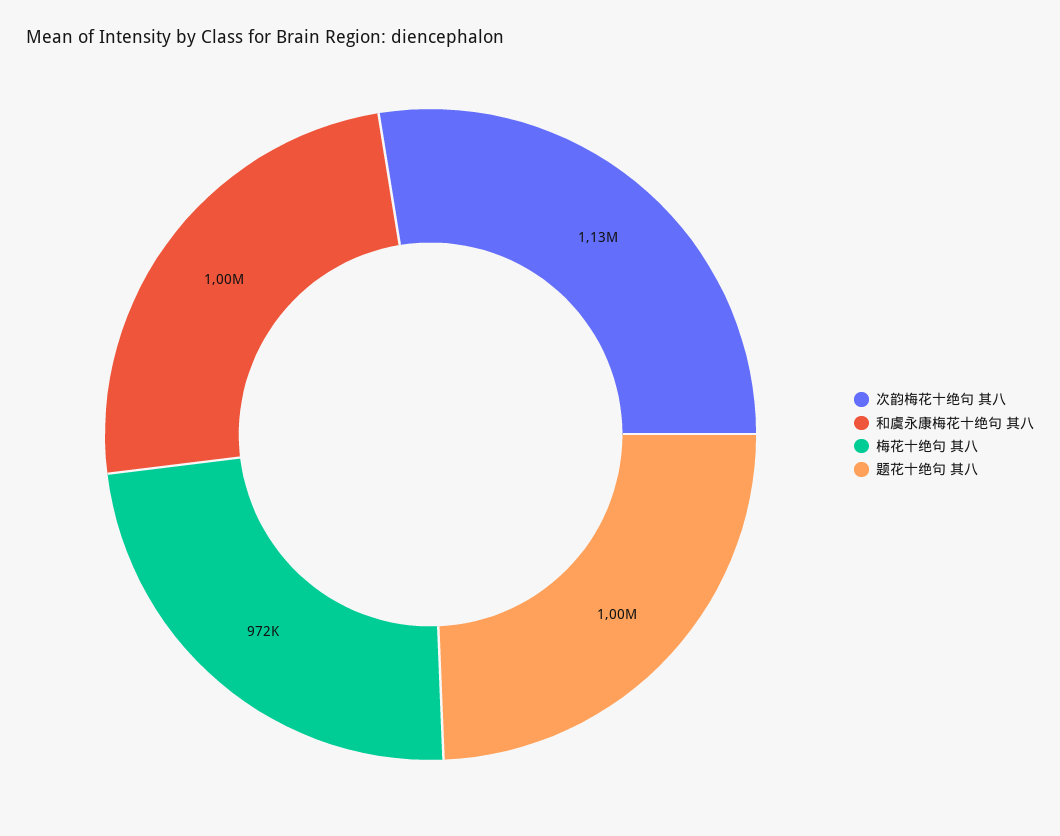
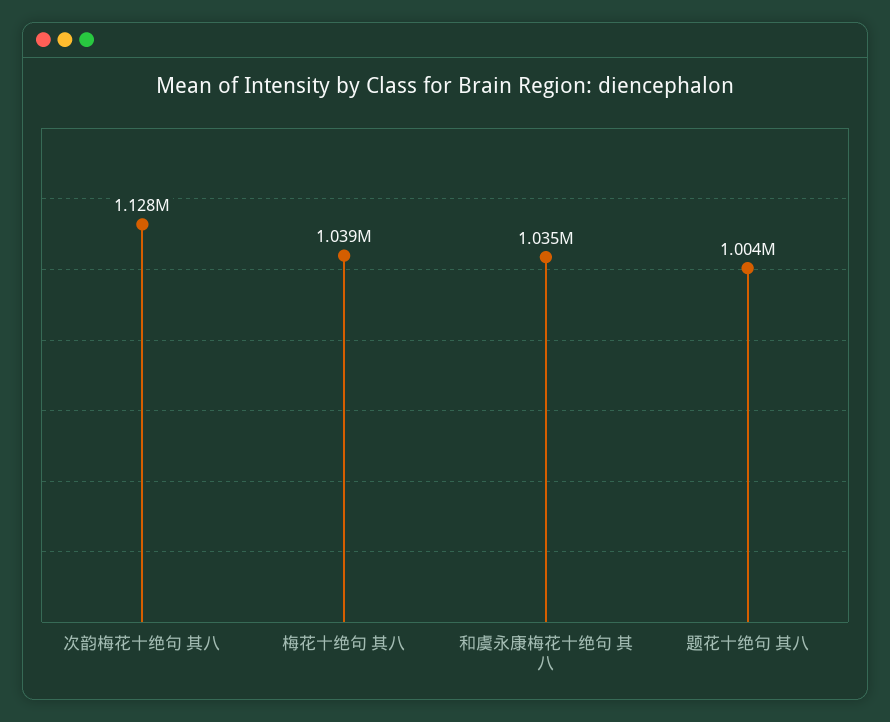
和虞永康梅花十绝句 其八: 1000000 -> 1035000
梅花十绝句 其八: 972000 -> 1039000

